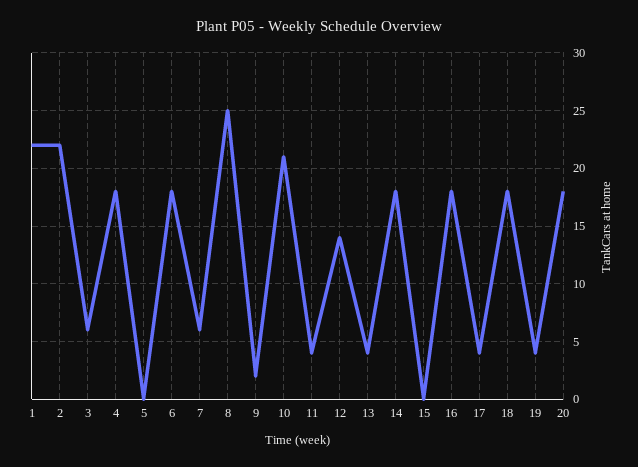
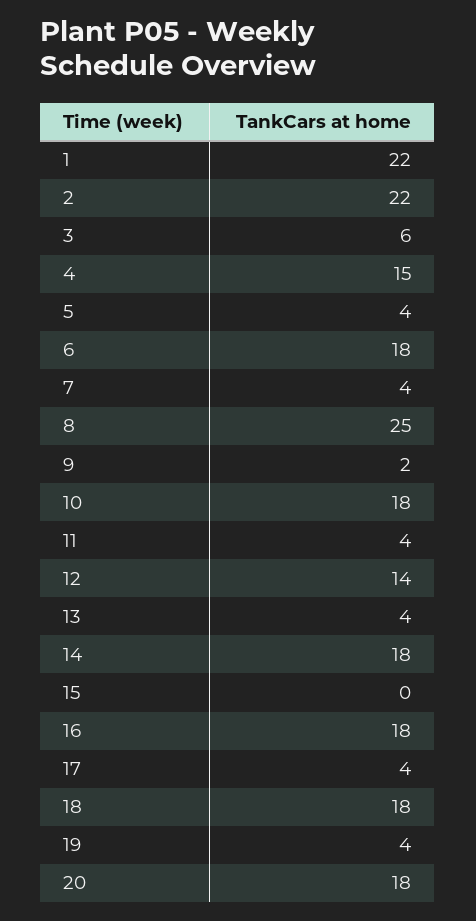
4: 18 -> 15
5: 0 -> 4
7: 6 -> 4
10: 21 -> 18

